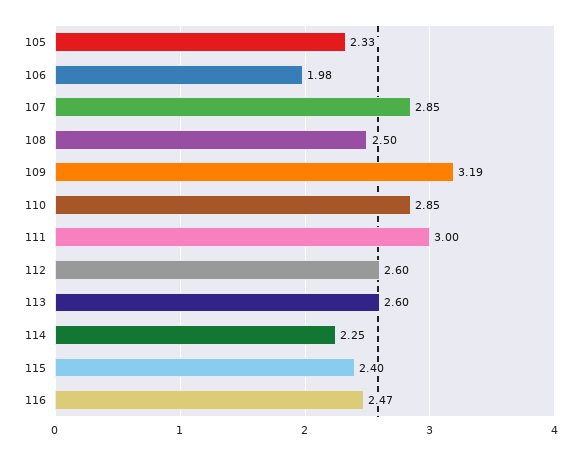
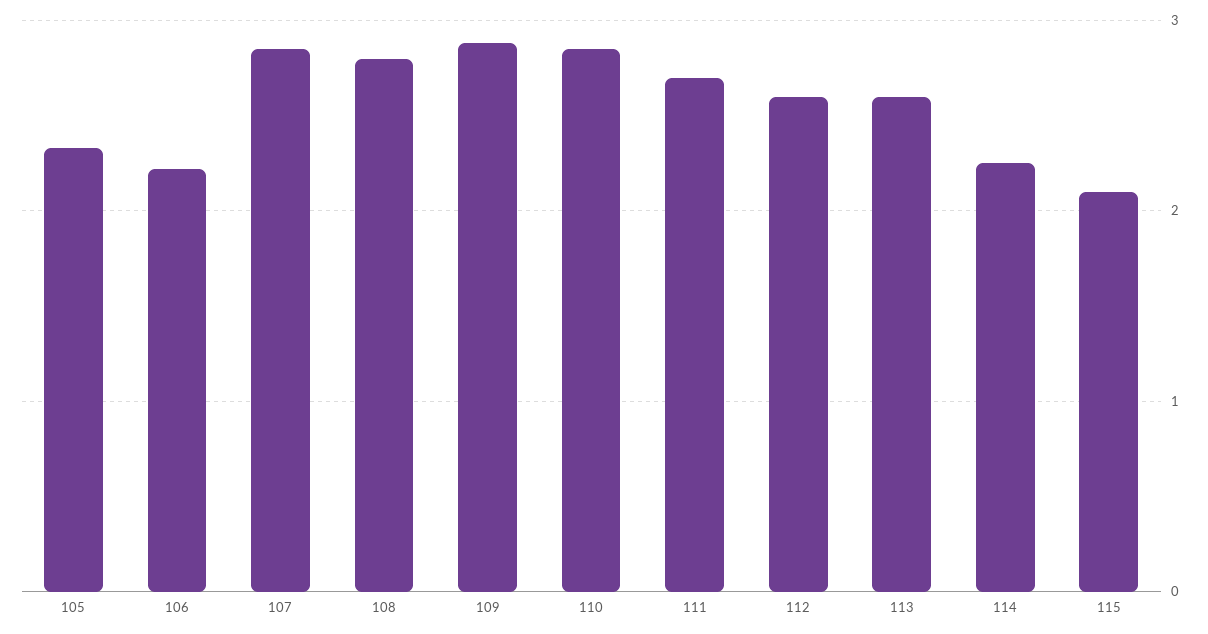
106: 1.98 -> 2.2
108: 2.5 -> 2.8
109: 3.19 -> 2.9
111: 3 -> 2.7
115: 2.4 -> 2.1
116: 2.47 -> none

